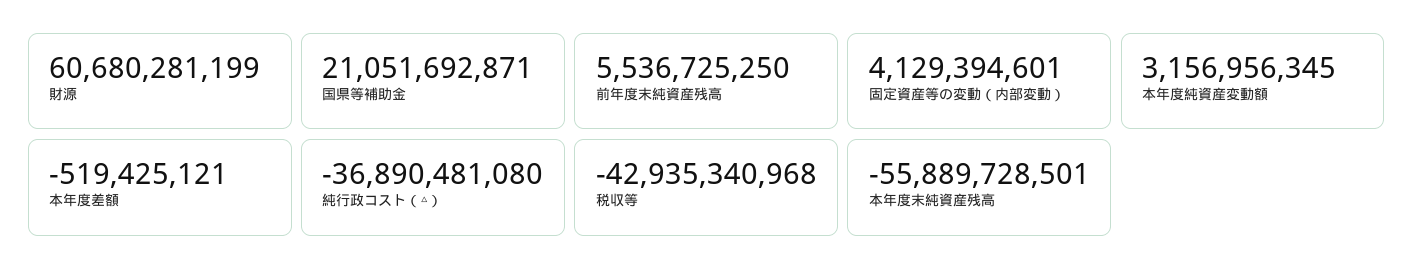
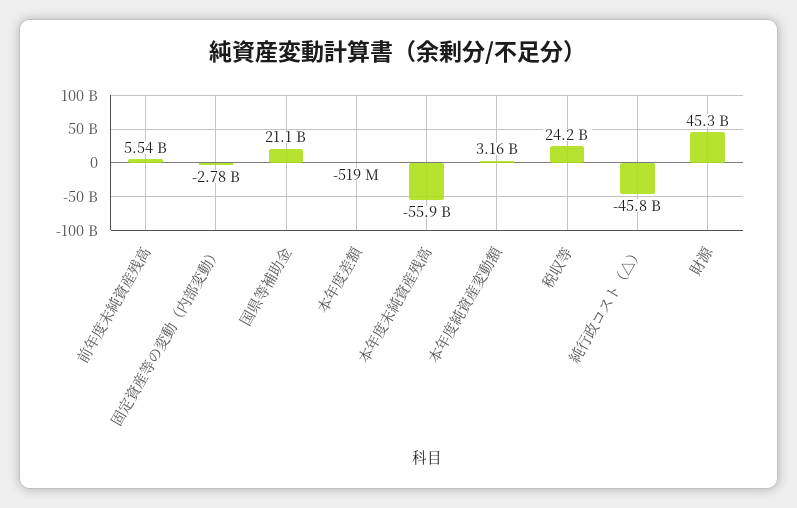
財源: 60680281199 -> 45300000000
固定資産等の変動（内部変動）: 4129394601 -> -2780000000
純行政コスト（△）: -36890481080 -> -45800000000
税収等: -42935340968 -> 24200000000

